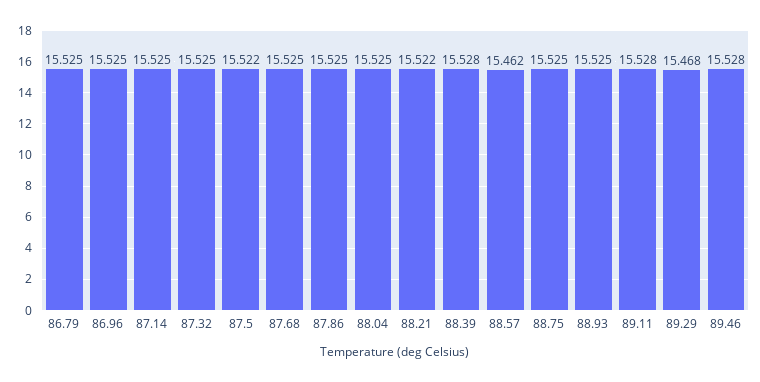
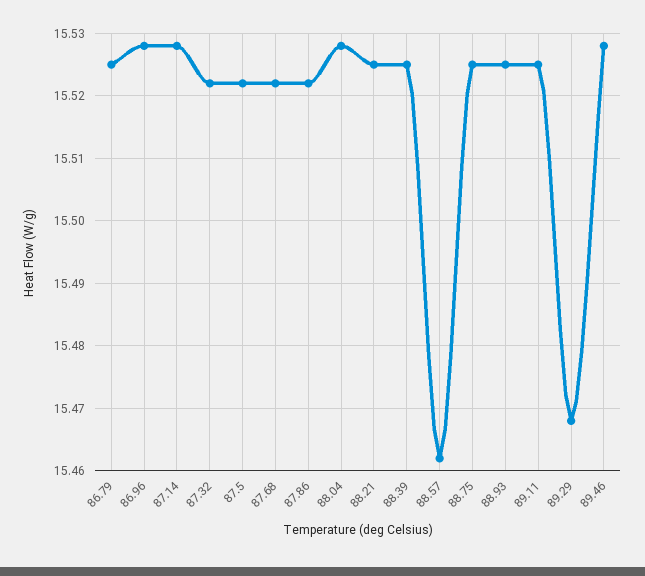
86.96: 15.525 -> 15.528
87.14: 15.525 -> 15.528
87.32: 15.525 -> 15.522
87.68: 15.525 -> 15.522
87.86: 15.525 -> 15.522
88.04: 15.525 -> 15.528
88.21: 15.522 -> 15.525
88.39: 15.528 -> 15.525
89.11: 15.528 -> 15.525

